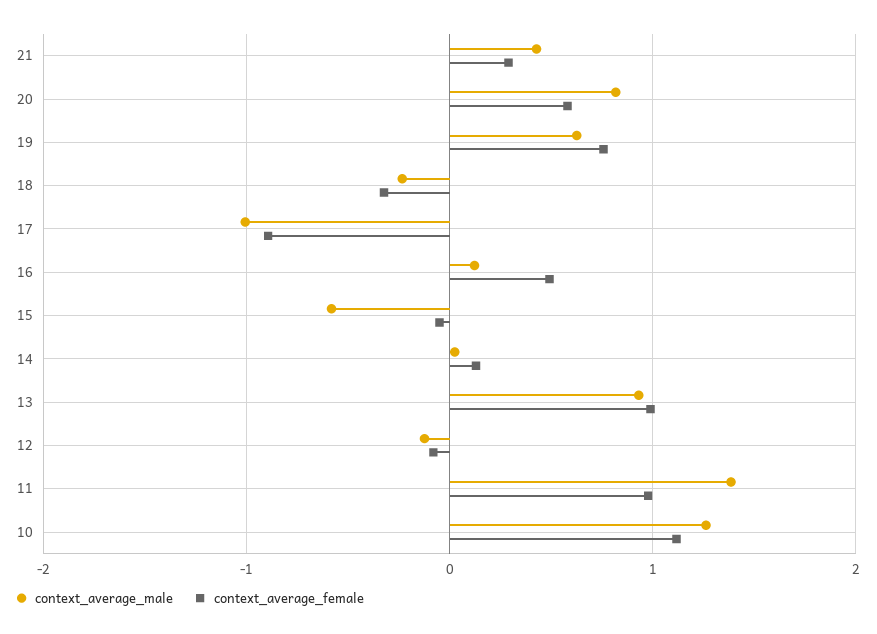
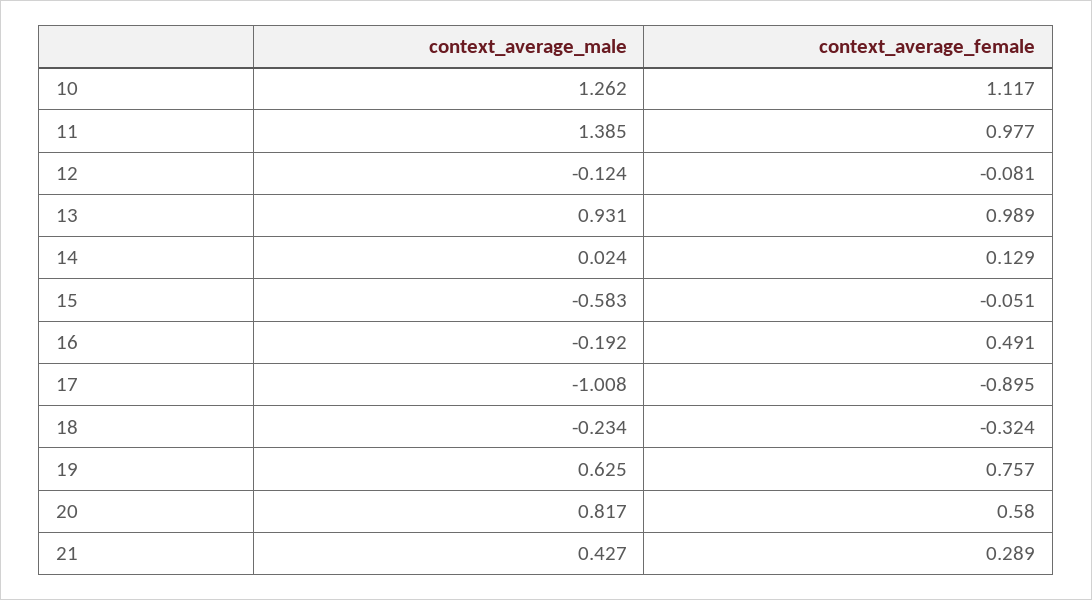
context_average_male, 16: 0.1 -> -0.192

